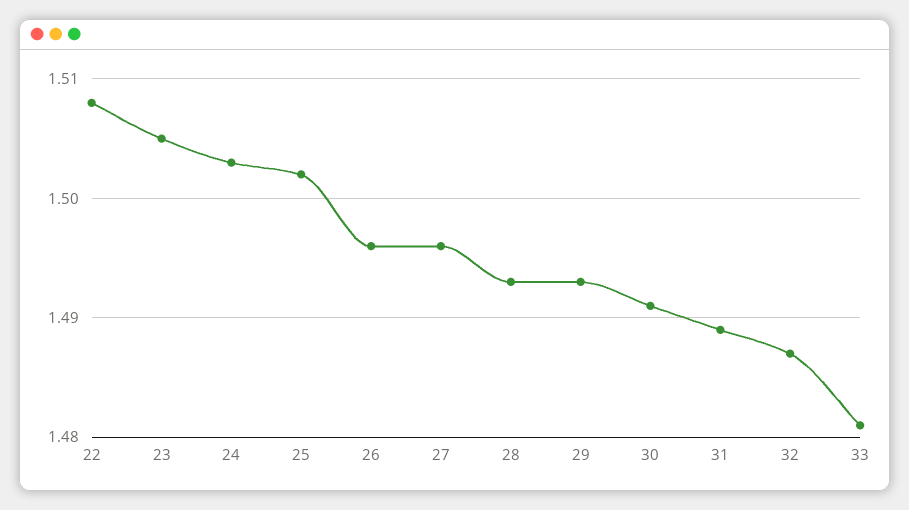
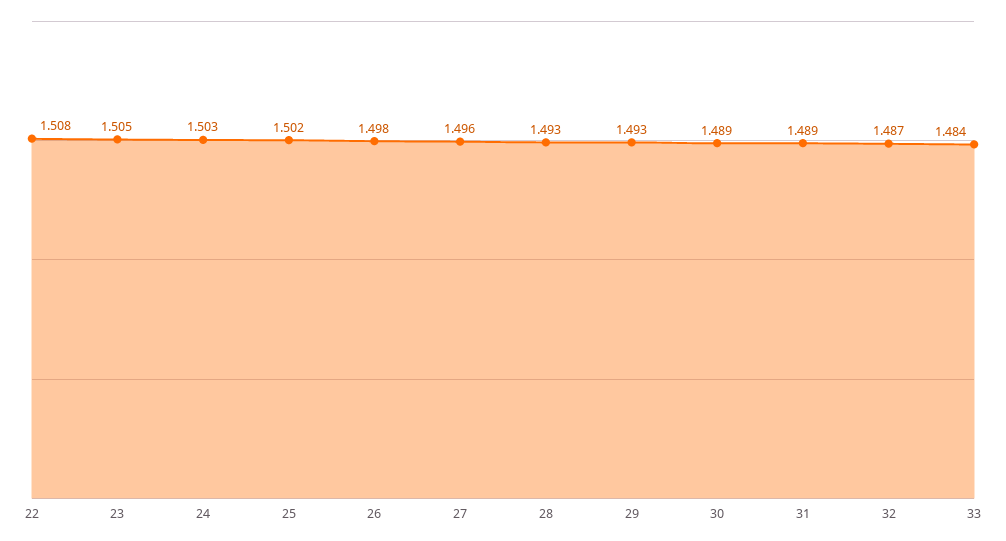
26: 1.496 -> 1.498
30: 1.491 -> 1.489
33: 1.481 -> 1.484

